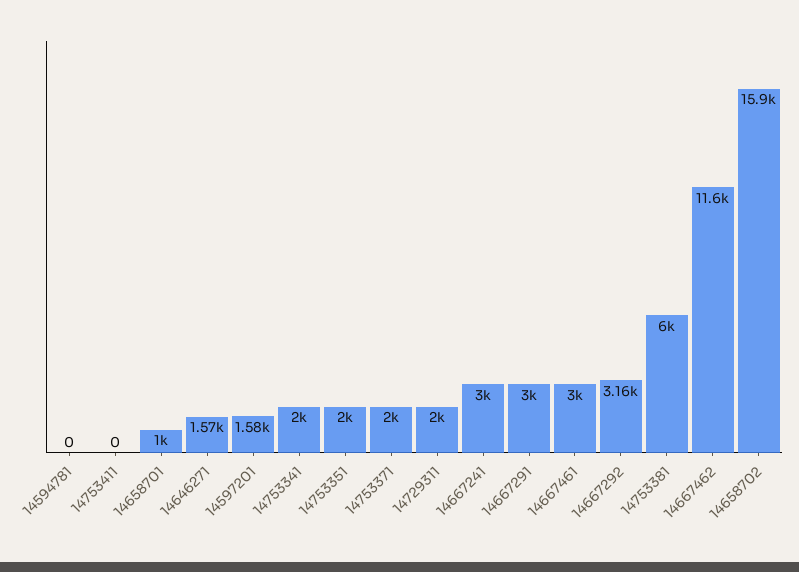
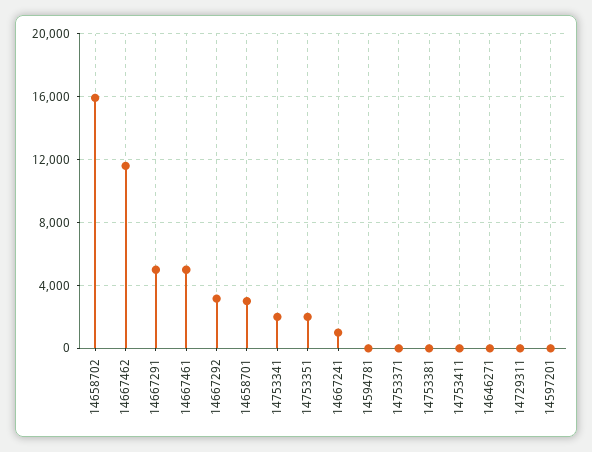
14658701: 1000 -> 3000
14646271: 1570 -> 0
14597201: 1580 -> 0
14753371: 2000 -> 0
14729311: 2000 -> 0
14667241: 3000 -> 1000
14667291: 3000 -> 5000
14667461: 3000 -> 5000
14753381: 6000 -> 0

